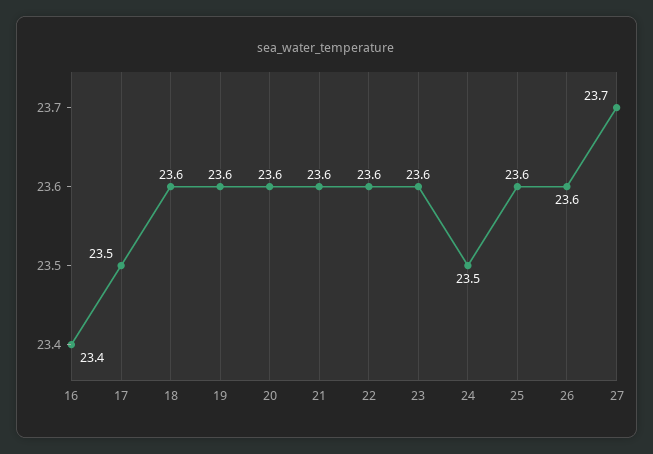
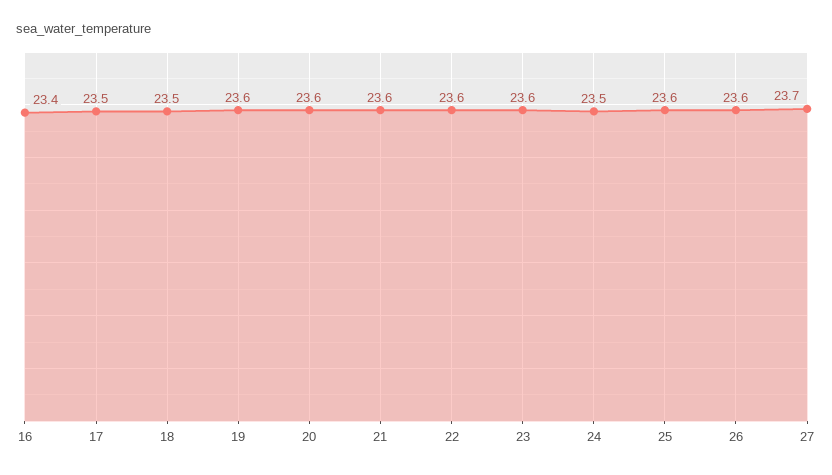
18: 23.6 -> 23.5

